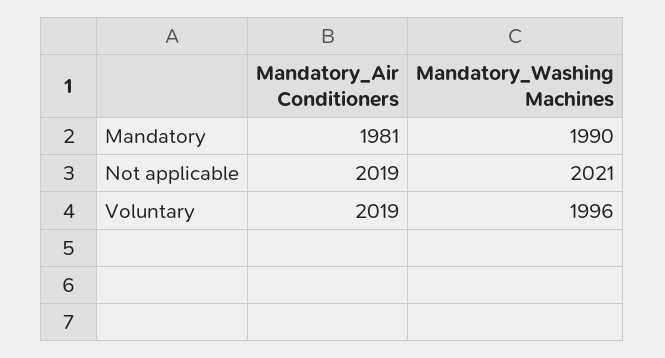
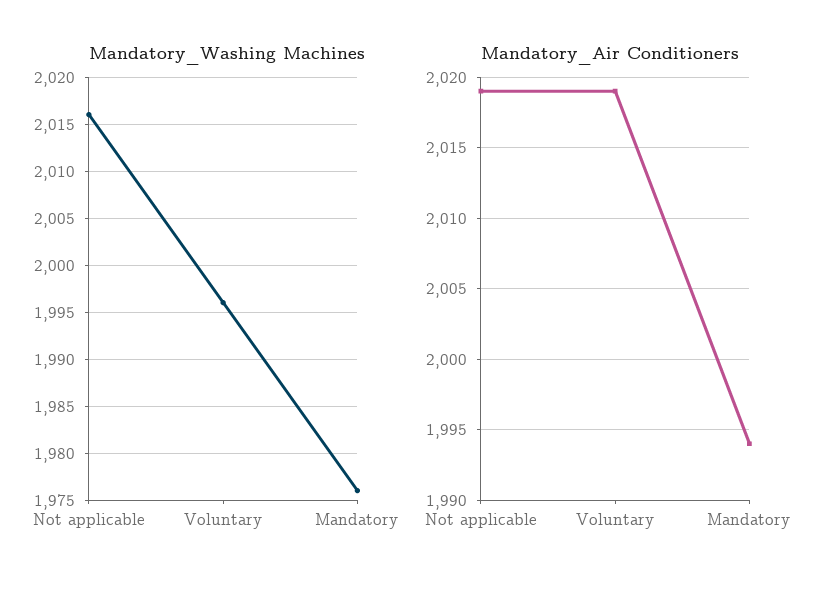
Mandatory_Air Conditioners, Mandatory: 1981 -> 1994
Mandatory_Washing Machines, Mandatory: 1990 -> 1976
Mandatory_Washing Machines, Not applicable: 2021 -> 2016

